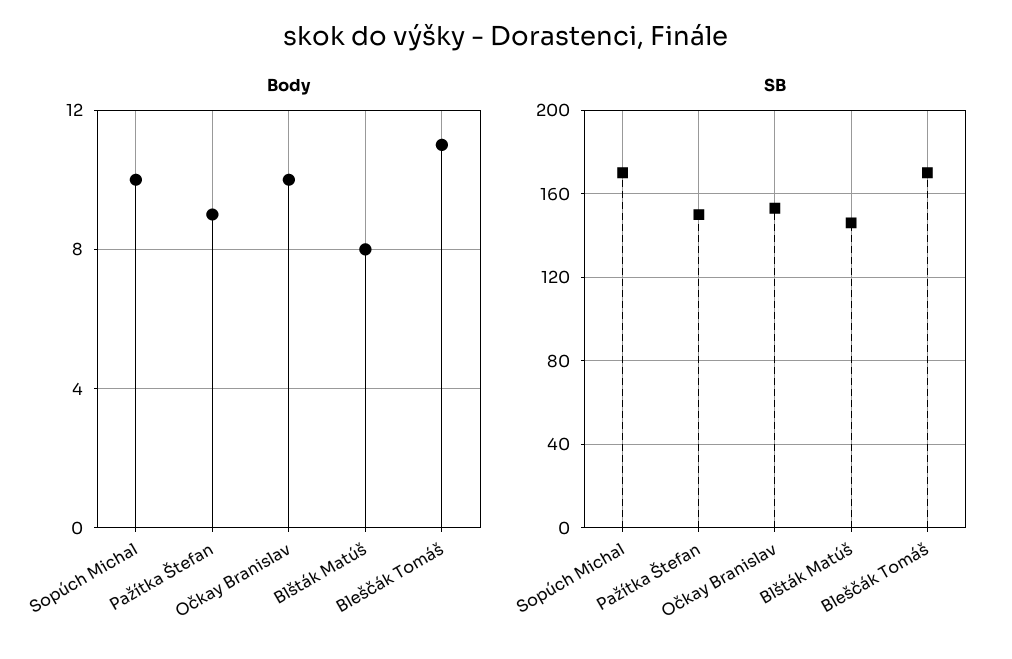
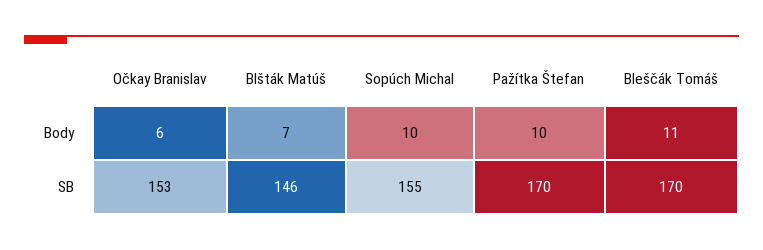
Body, Pažítka Štefan: 9 -> 10
Body, Očkay Branislav: 10 -> 6
Body, Blšták Matúš: 8 -> 7
SB, Sopúch Michal: 170 -> 155
SB, Pažítka Štefan: 150 -> 170

